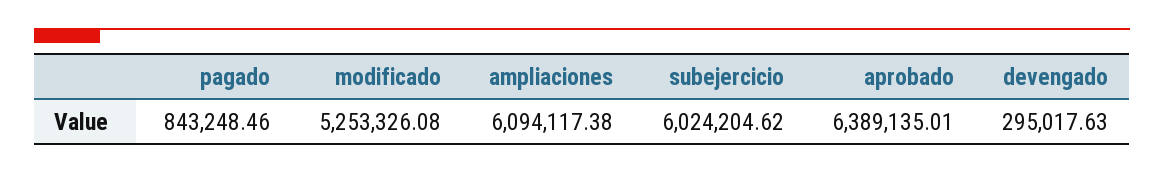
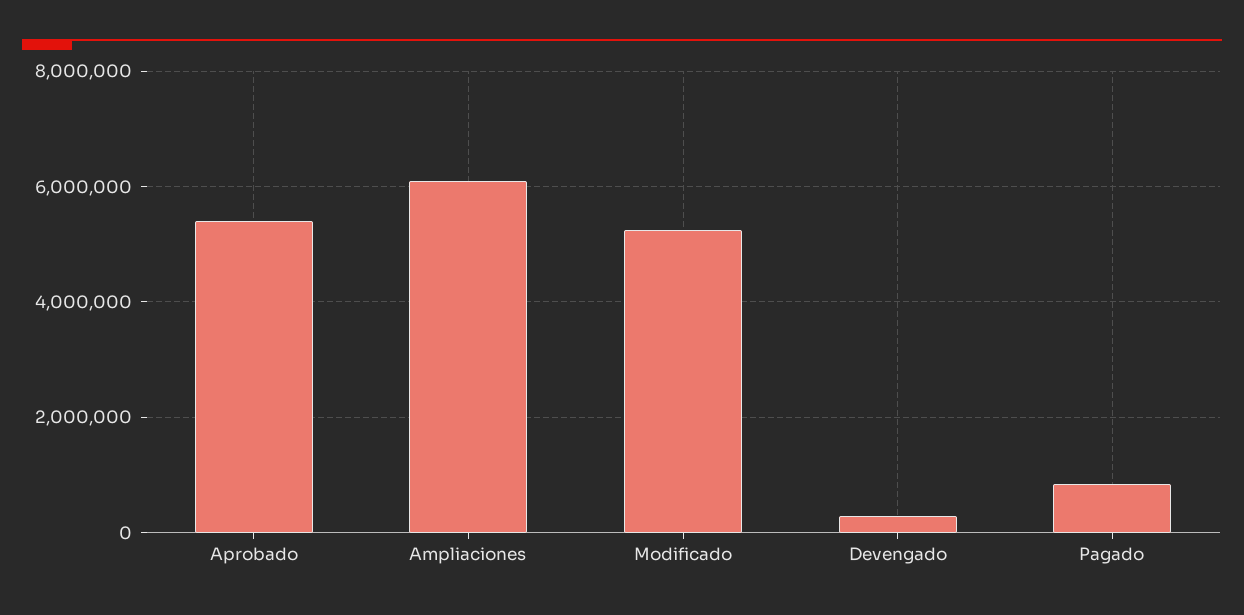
subejercicio: 6024204.62 -> none
aprobado: 6389135.01 -> 5400000

